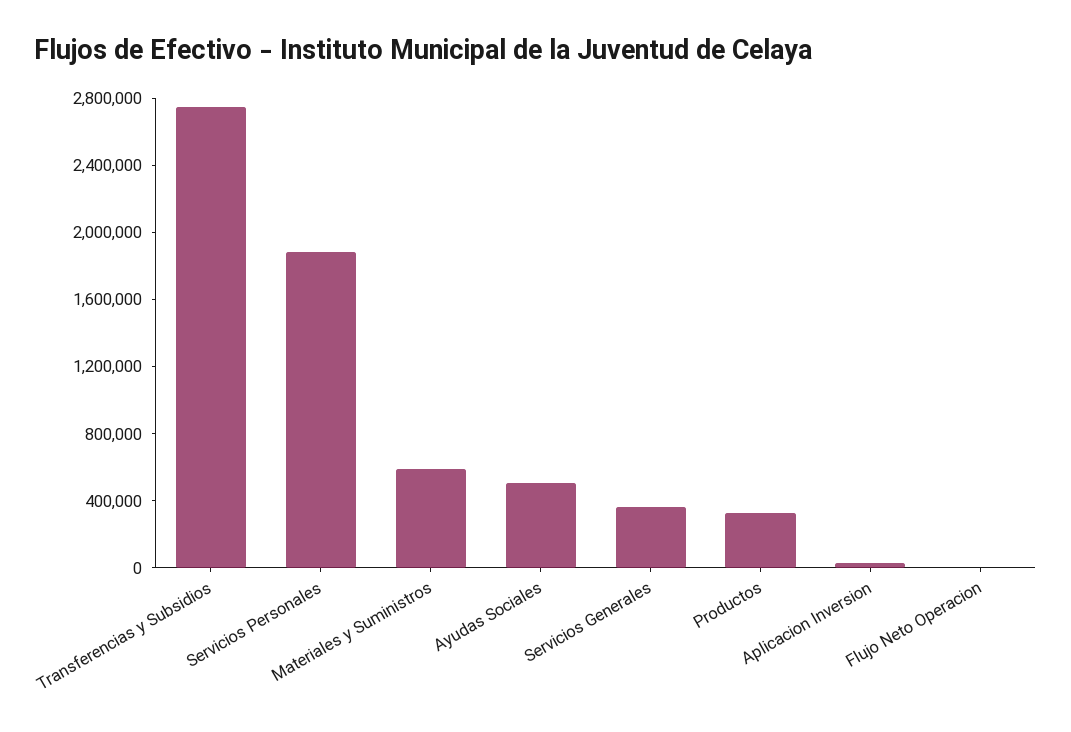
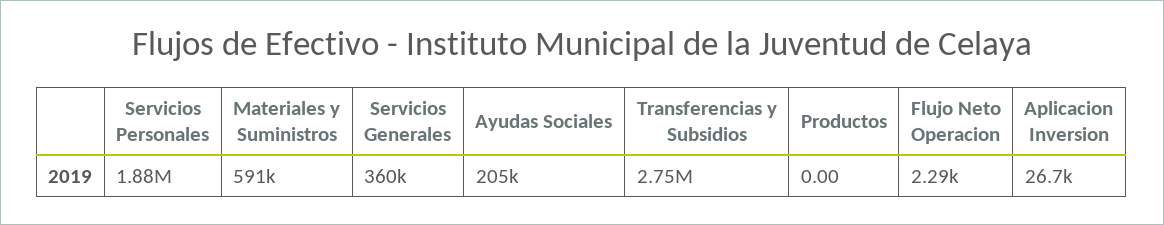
Ayudas Sociales: 500000 -> 205000
Productos: 300000 -> 0

